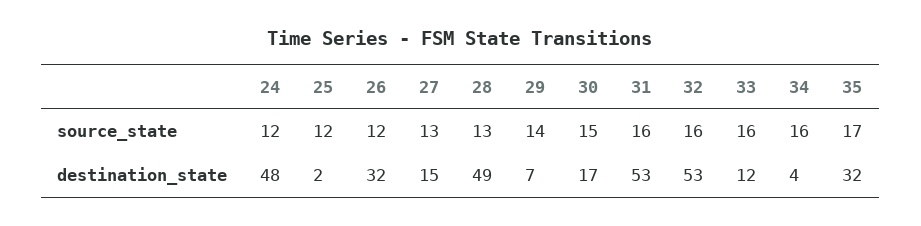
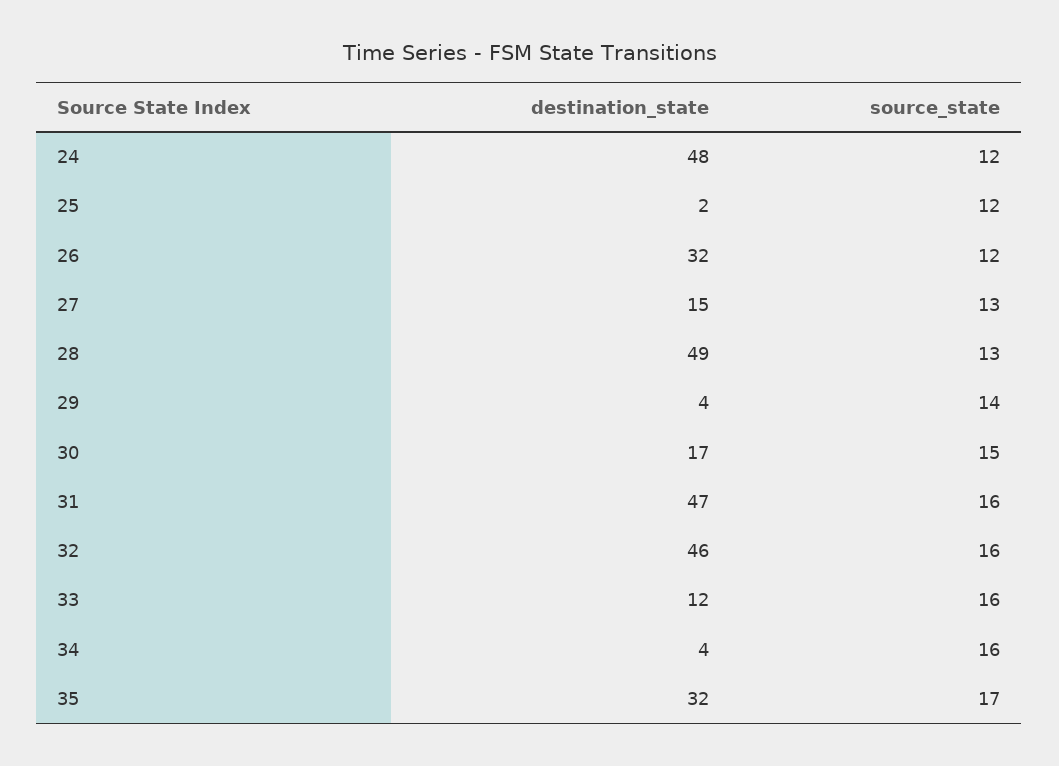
29, destination_state: 7 -> 4
31, destination_state: 53 -> 47
32, destination_state: 53 -> 46

